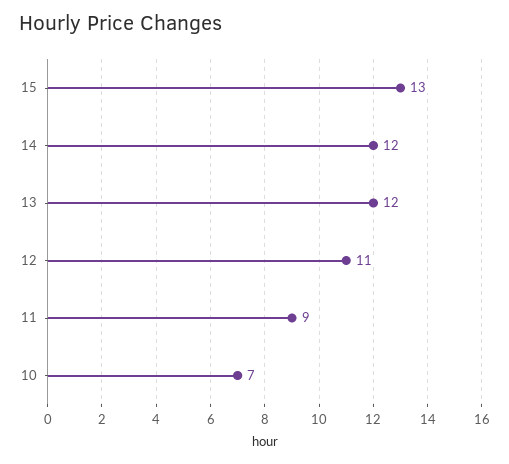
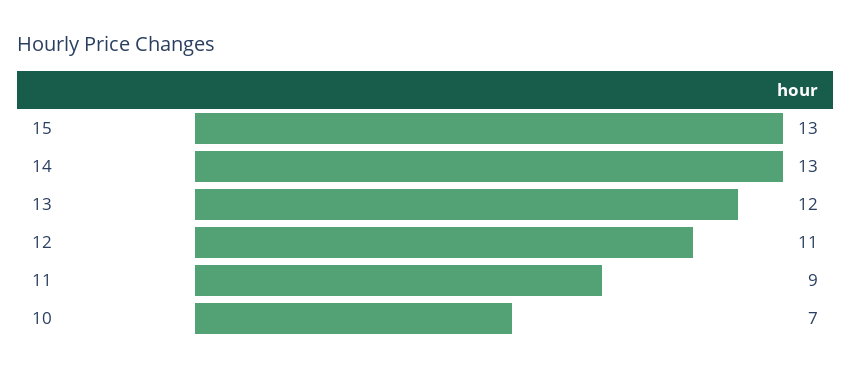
14: 12 -> 13

